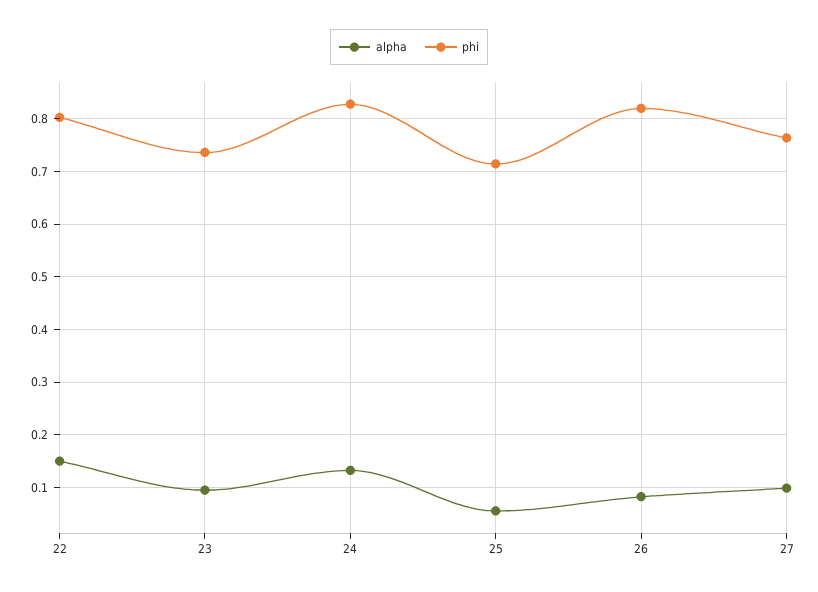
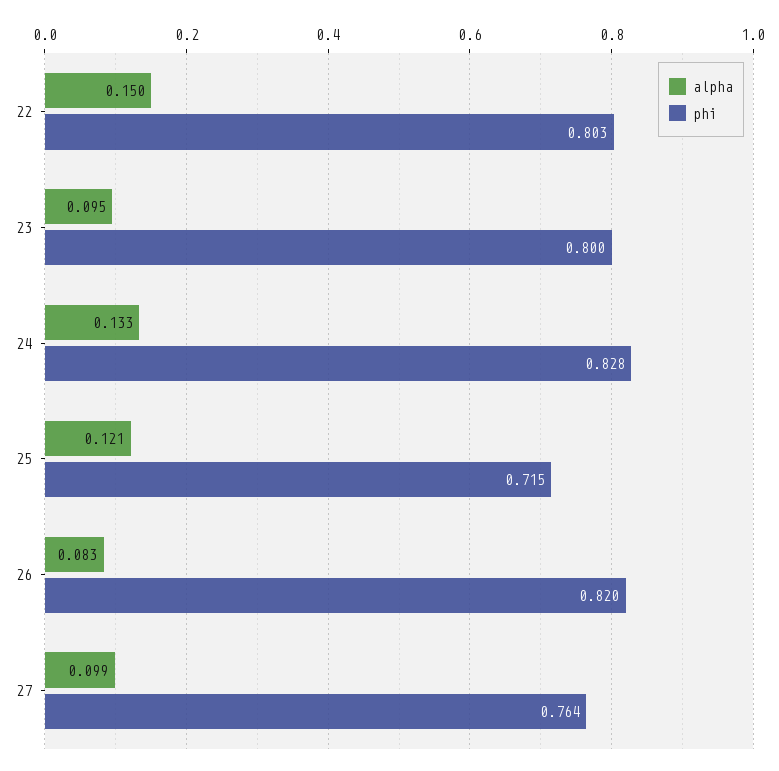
phi, 23: 0.74 -> 0.8
alpha, 25: 0.06 -> 0.121

